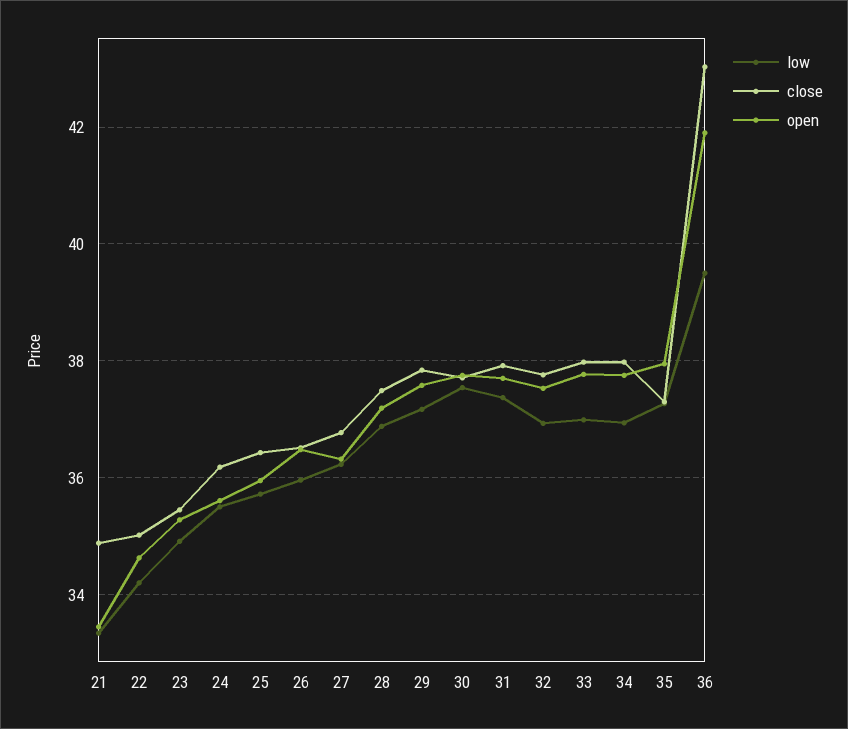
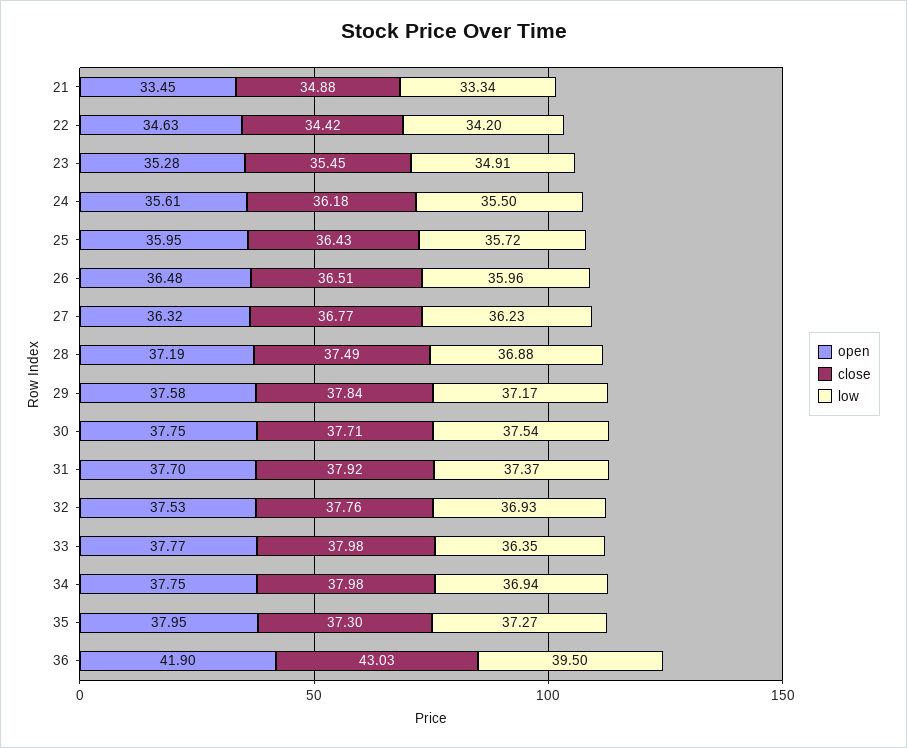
close, 22: 35 -> 34.42
low, 33: 37 -> 36.35

